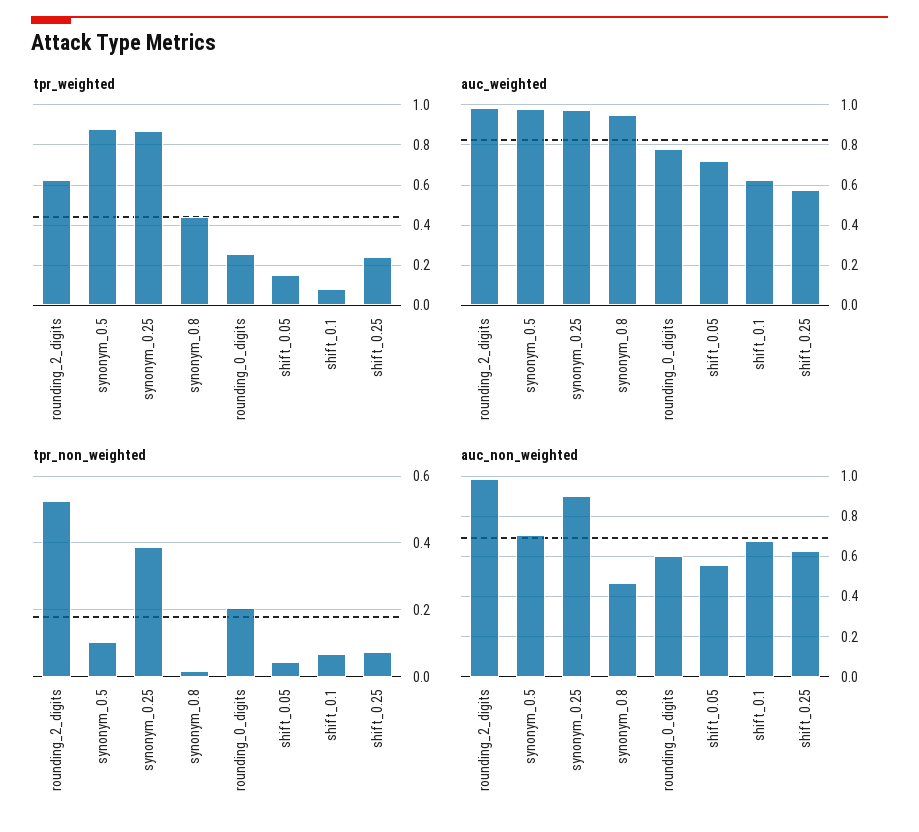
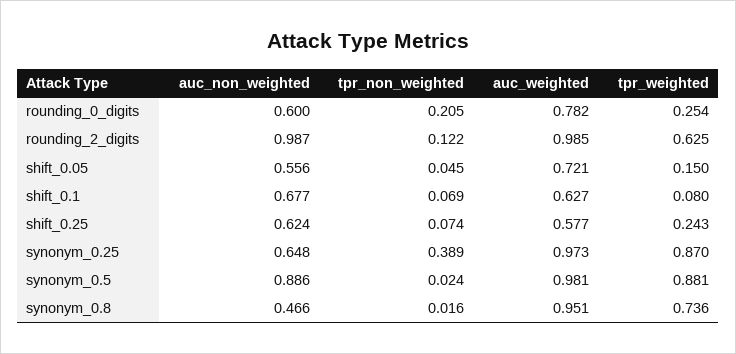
tpr_weighted, synonym_0.8: 0.45 -> 0.736
tpr_non_weighted, rounding_2_digits: 0.52 -> 0.122
tpr_non_weighted, synonym_0.5: 0.1 -> 0.024
auc_non_weighted, synonym_0.5: 0.7 -> 0.886
auc_non_weighted, synonym_0.25: 0.9 -> 0.648

